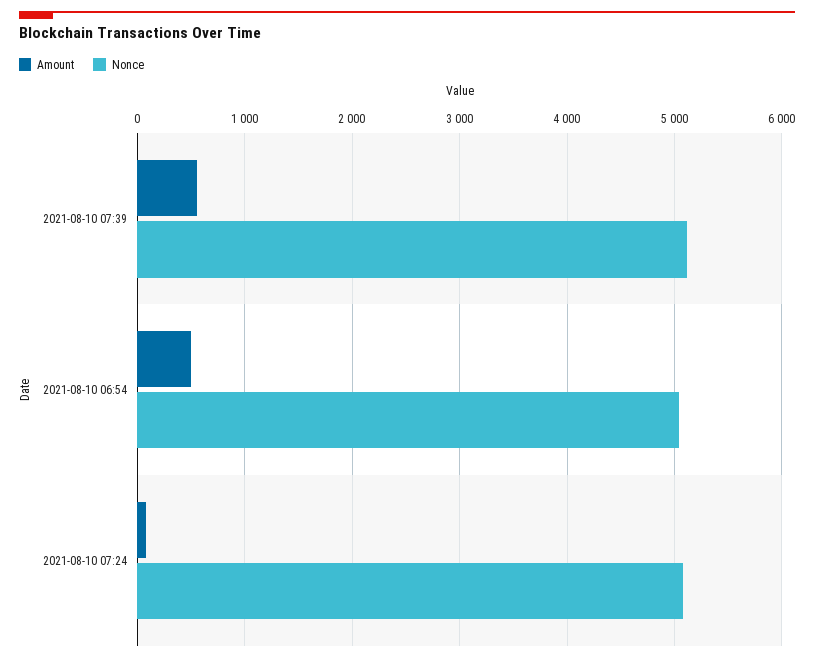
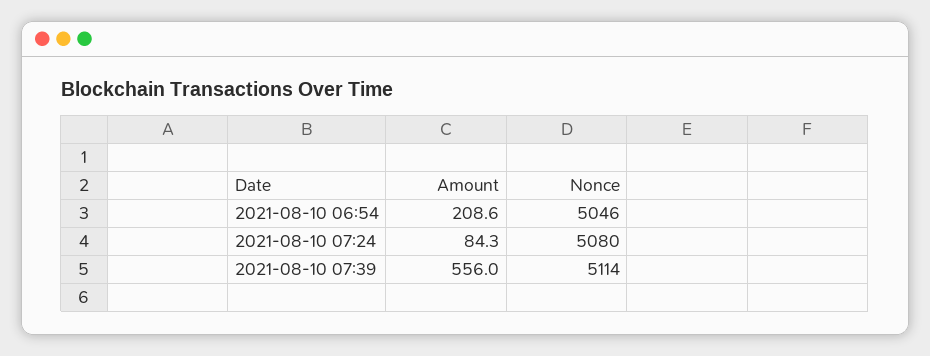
Amount, 2021-08-10 06:54: 500 -> 208.6

